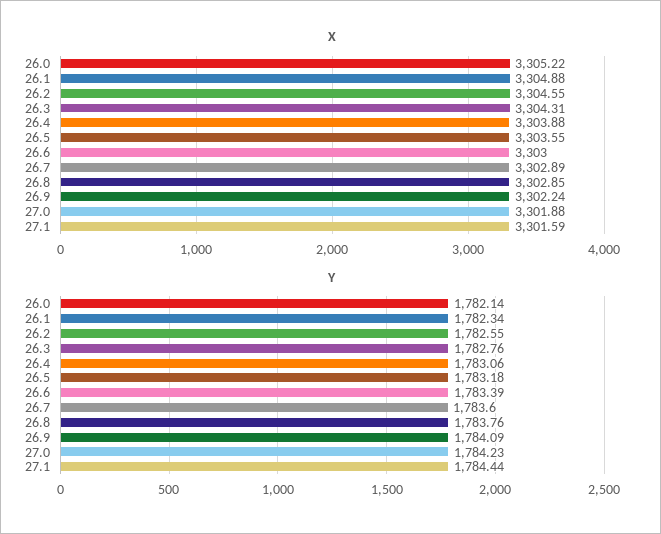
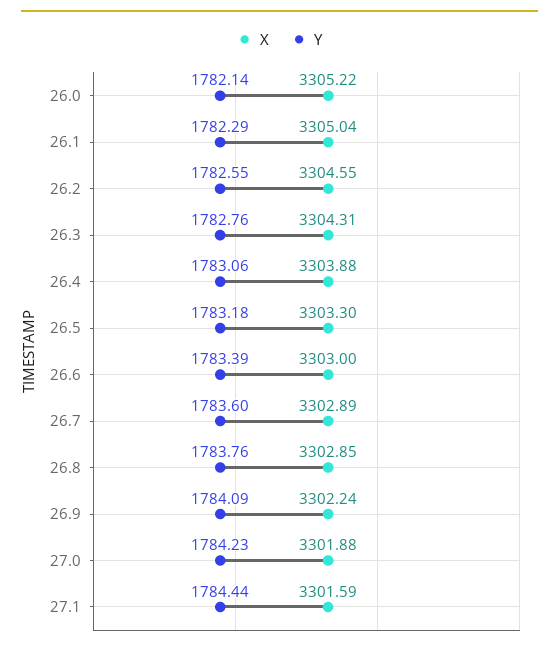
X, 26.1: 3304.88 -> 3305.04
X, 26.5: 3303.55 -> 3303.3
Y, 26.1: 1782.34 -> 1782.29

